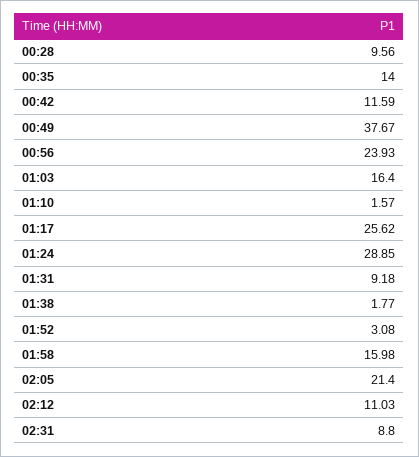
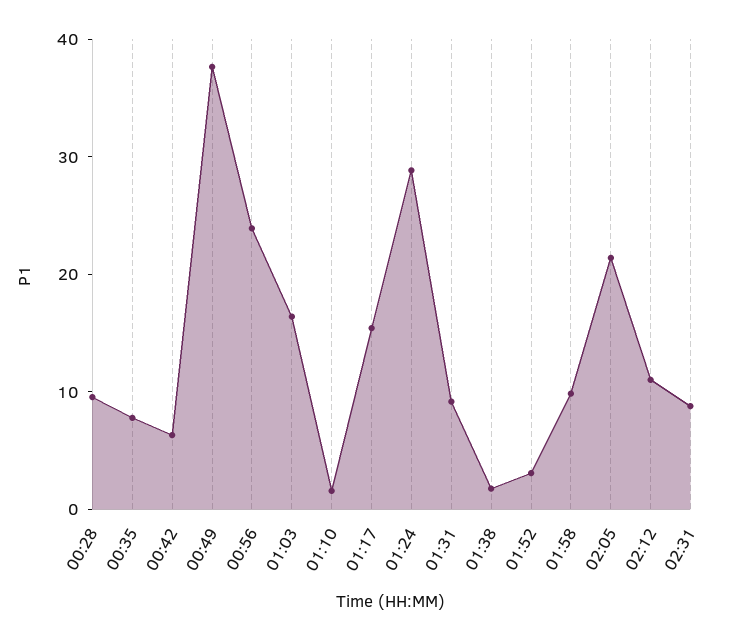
00:35: 14 -> 8
00:42: 11.59 -> 6
01:17: 25.62 -> 16
01:58: 15.98 -> 10

